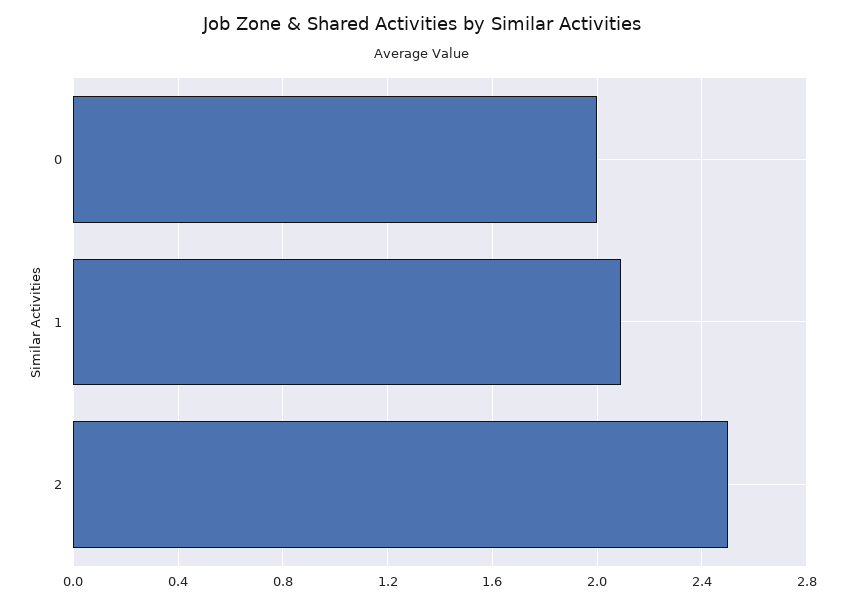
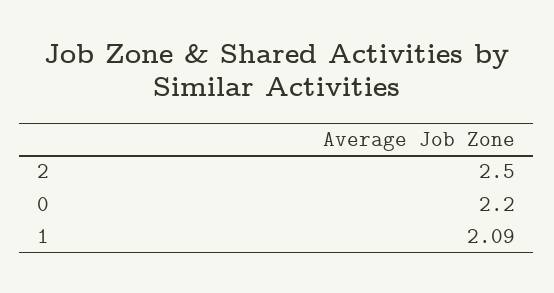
0: 2 -> 2.2

